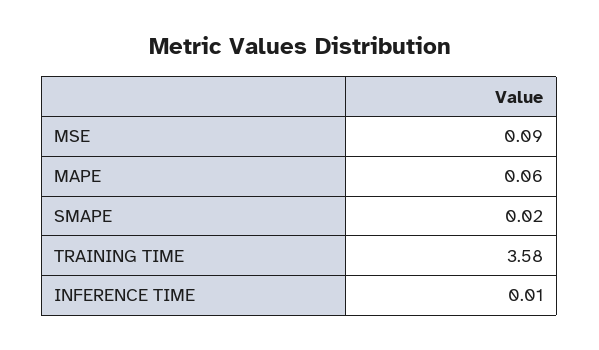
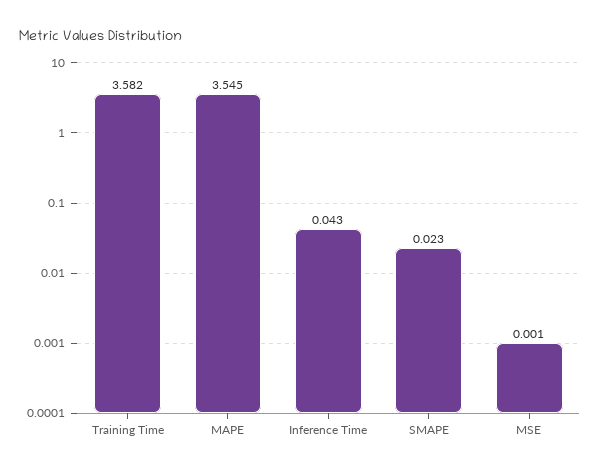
MSE: 0.09 -> 0.001
MAPE: 0.06 -> 3.545
INFERENCE TIME: 0.01 -> 0.043

